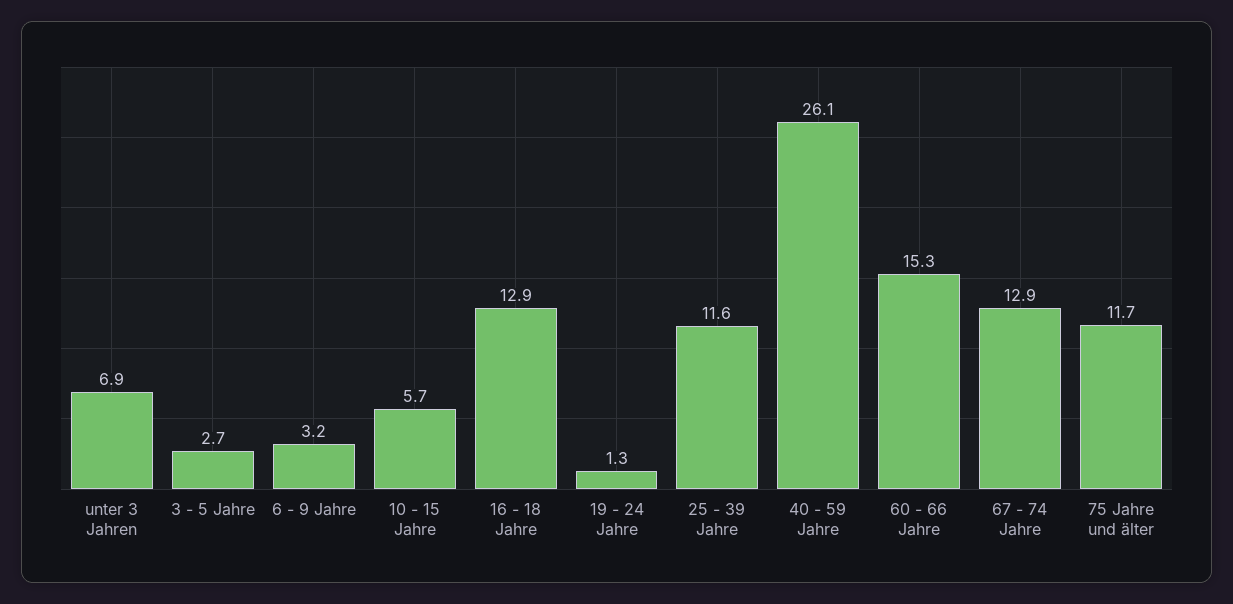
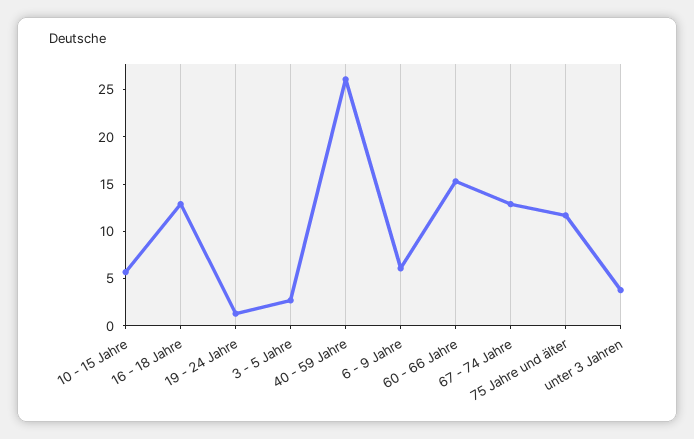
unter 3 Jahren: 6.9 -> 4
6 - 9 Jahre: 3.2 -> 6
25 - 39 Jahre: 11.6 -> none

